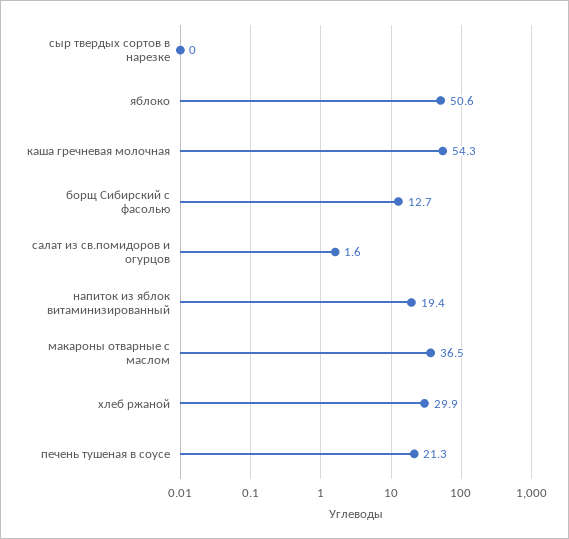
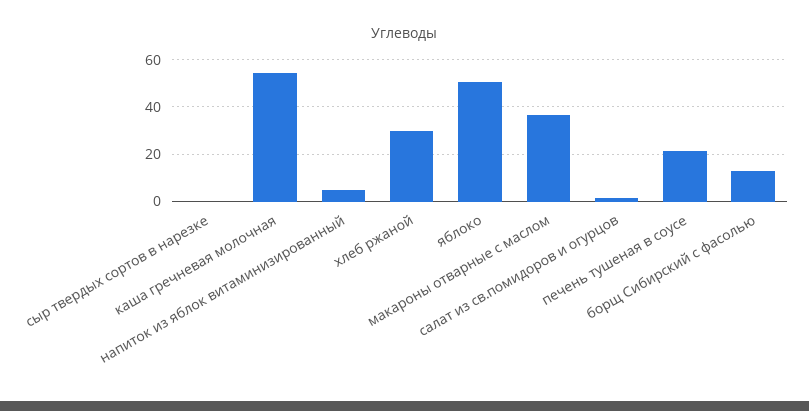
напиток из яблок витаминизированный: 19.4 -> 5

